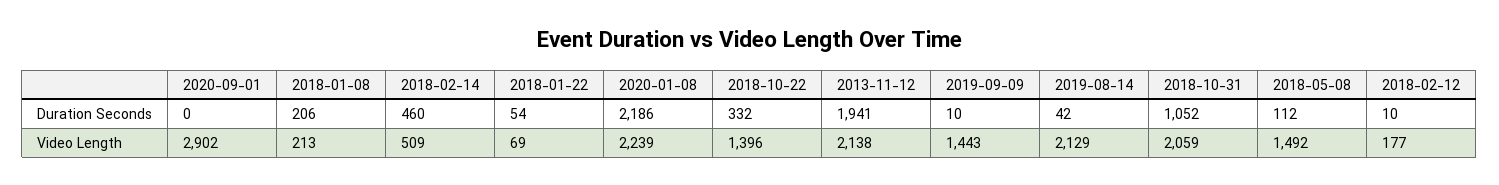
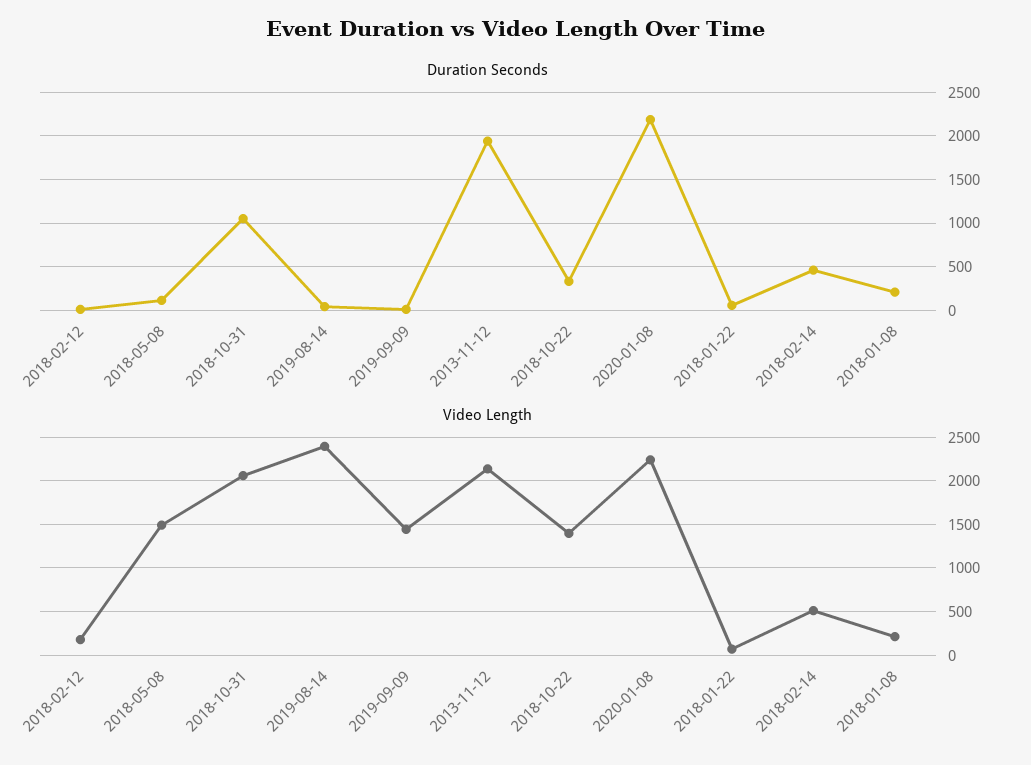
Duration Seconds, 2020-09-01: 0 -> none
Video Length, 2020-09-01: 2902 -> none
Video Length, 2019-08-14: 2129 -> 2400

